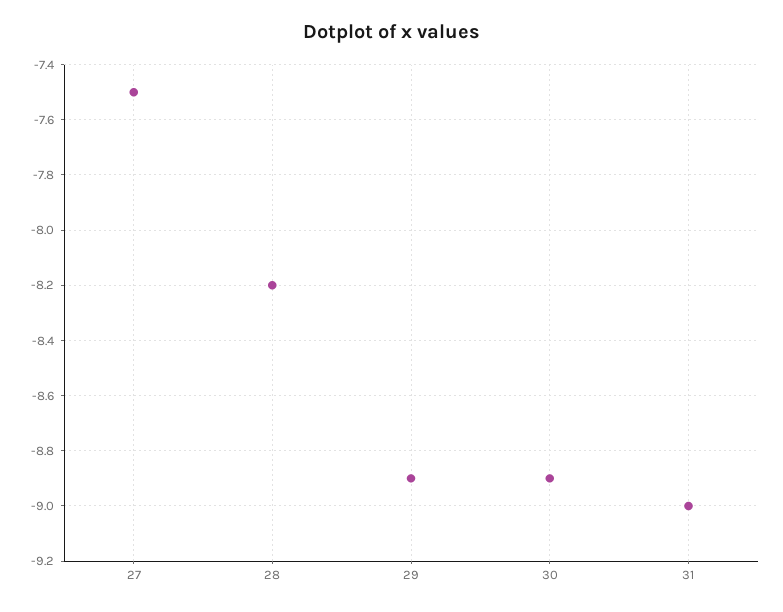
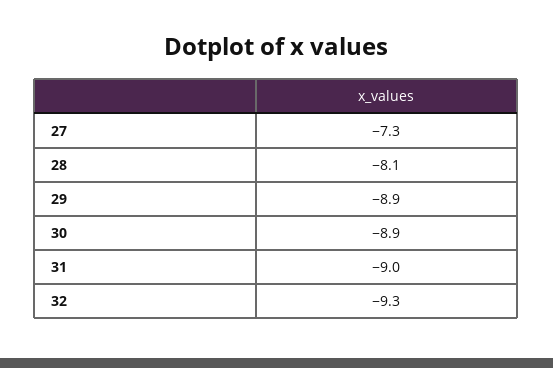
27: -7.5 -> -7.3
28: -8.2 -> -8.1
32: none -> -9.3

